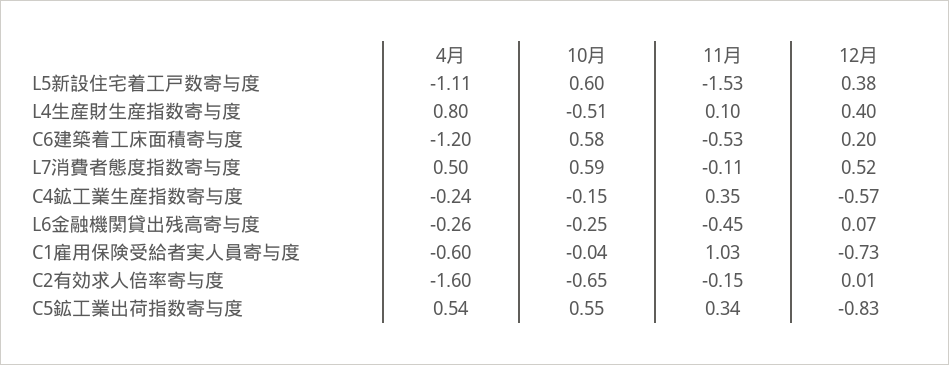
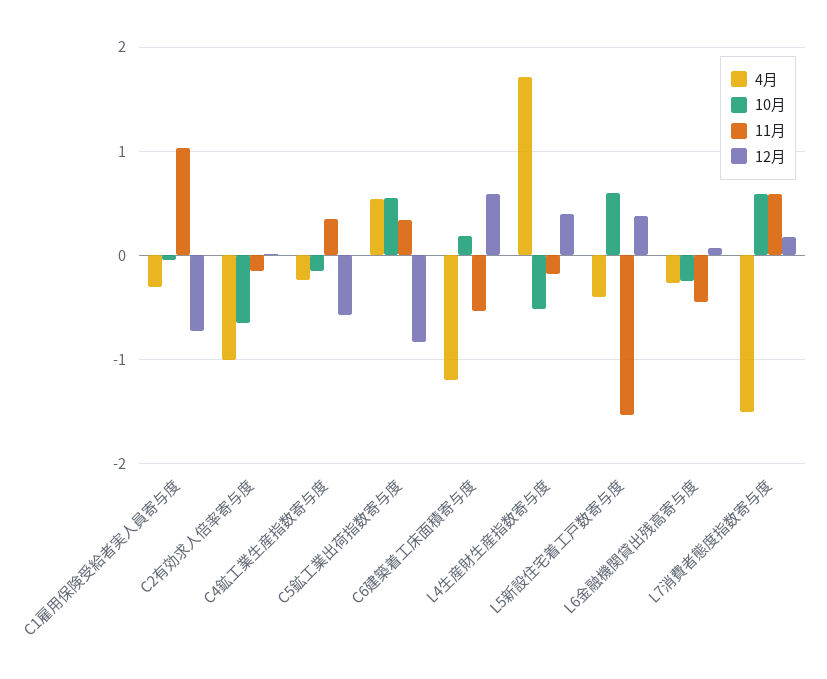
4月, L5新設住宅着工戸数寄与度: -1.11 -> -0.4
4月, L4生産財生産指数寄与度: 0.8 -> 1.7
11月, L4生産財生産指数寄与度: 0.1 -> -0.2
10月, C6建築着工床面積寄与度: 0.58 -> 0.2
12月, C6建築着工床面積寄与度: 0.2 -> 0.6
4月, L7消費者態度指数寄与度: 0.5 -> -1.5
11月, L7消費者態度指数寄与度: -0.11 -> 0.6
12月, L7消費者態度指数寄与度: 0.52 -> 0.2
4月, C1雇用保険受給者実人員寄与度: -0.6 -> -0.3
4月, C2有効求人倍率寄与度: -1.6 -> -1

